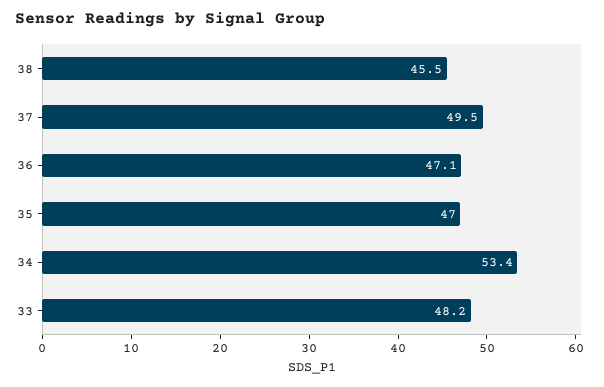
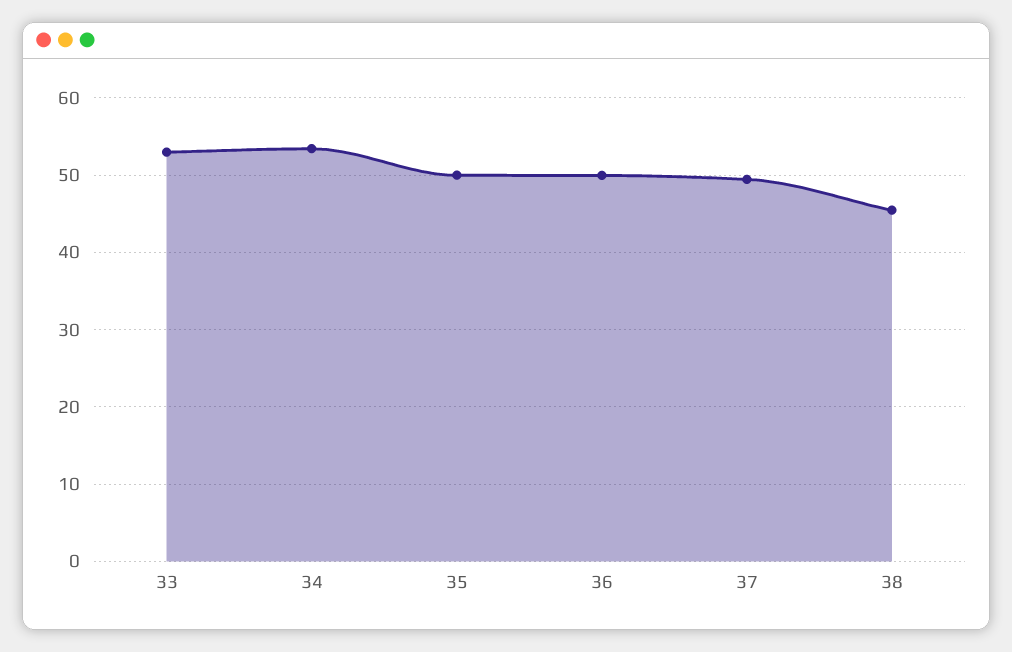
36: 47.1 -> 50
35: 47 -> 50
33: 48.2 -> 53

